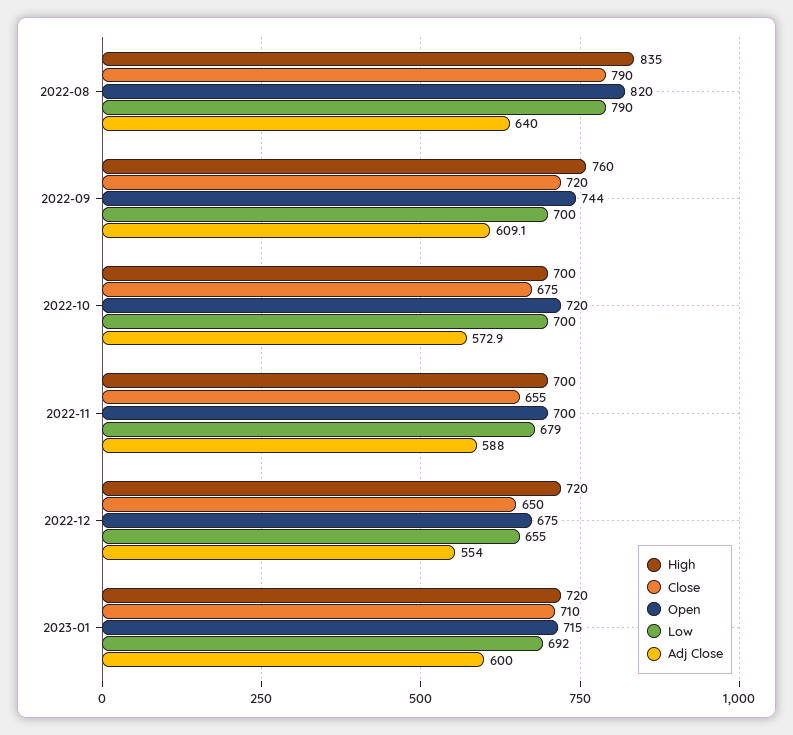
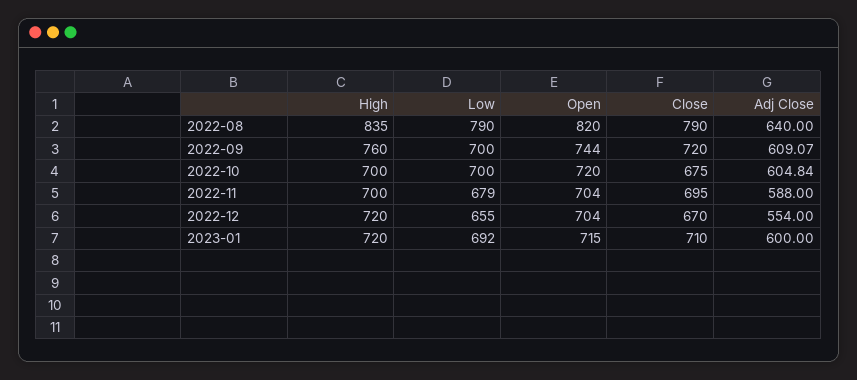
Adj Close, 2022-10: 572.9 -> 604.84
Close, 2022-11: 655 -> 695
Open, 2022-11: 700 -> 704
Close, 2022-12: 650 -> 670
Open, 2022-12: 675 -> 704

